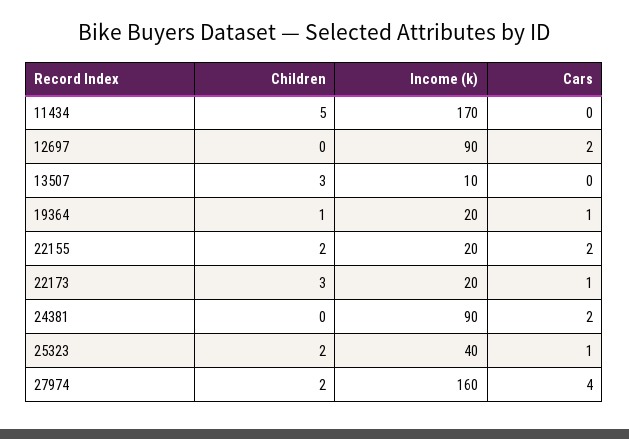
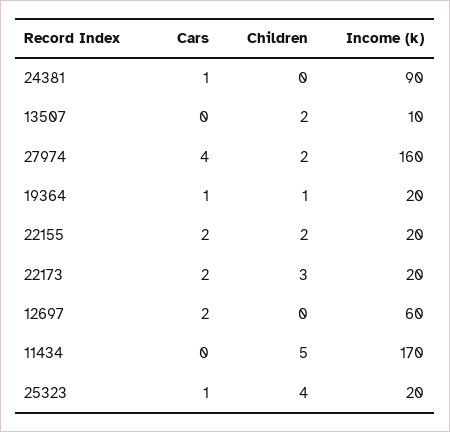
Income (k), 12697: 90 -> 60
Children, 13507: 3 -> 2
Cars, 22173: 1 -> 2
Cars, 24381: 2 -> 1
Children, 25323: 2 -> 4
Income (k), 25323: 40 -> 20

